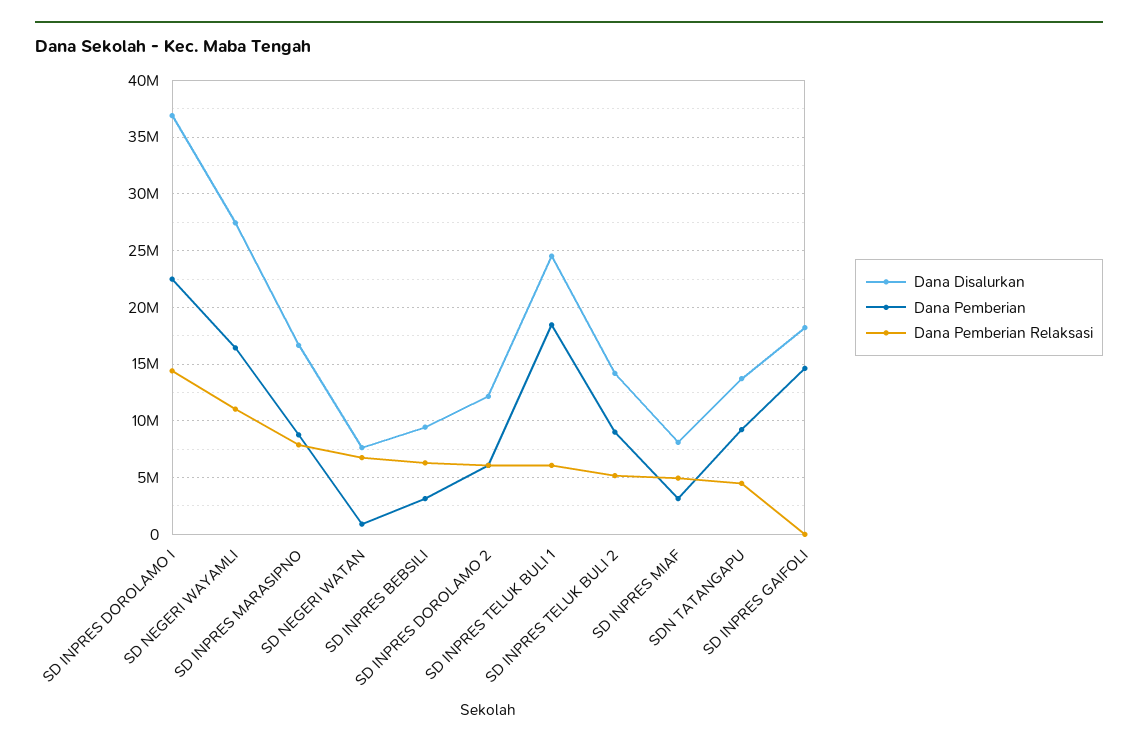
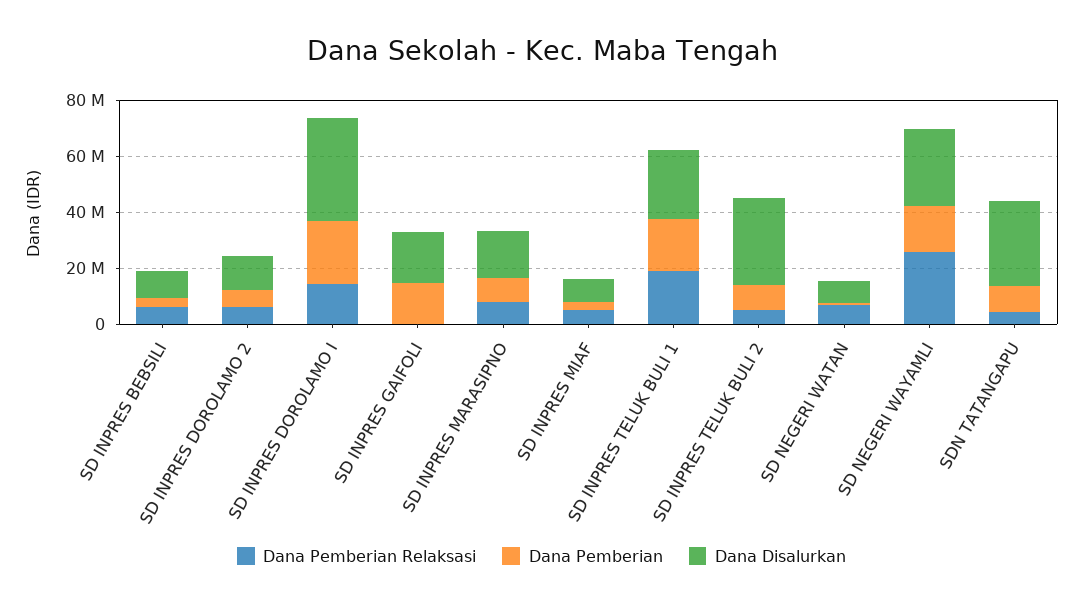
Dana Pemberian Relaksasi, SD NEGERI WAYAMLI: 11000000 -> 25000000
Dana Pemberian Relaksasi, SD INPRES TELUK BULI 1: 6000000 -> 20000000
Dana Disalurkan, SD INPRES TELUK BULI 2: 14000000 -> 30000000
Dana Disalurkan, SDN TATANGAPU: 14000000 -> 30000000

